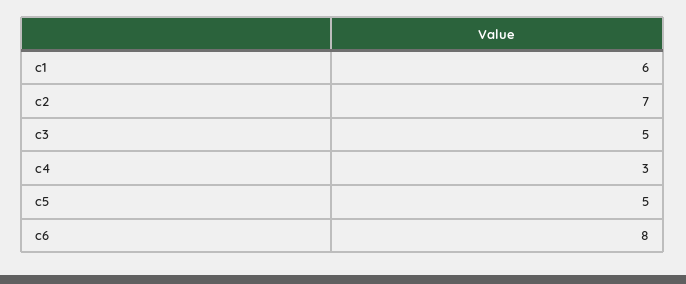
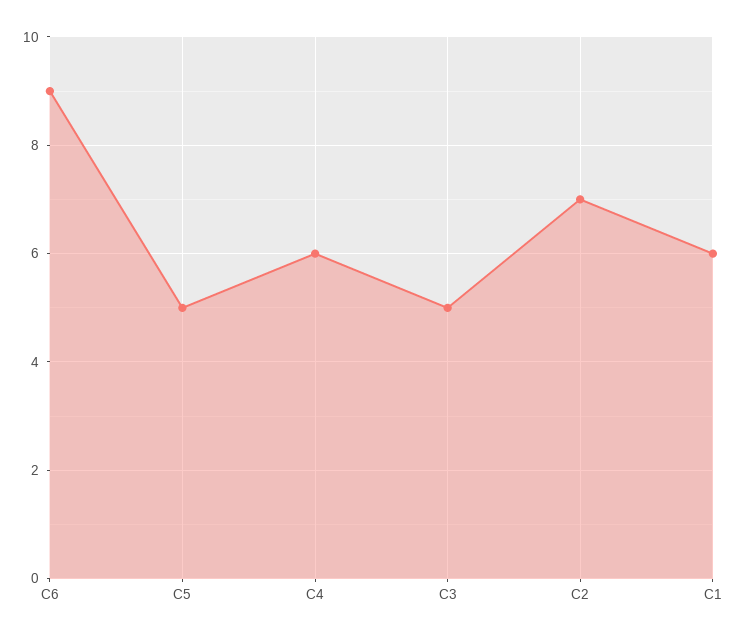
c4: 3 -> 6
c6: 8 -> 9

